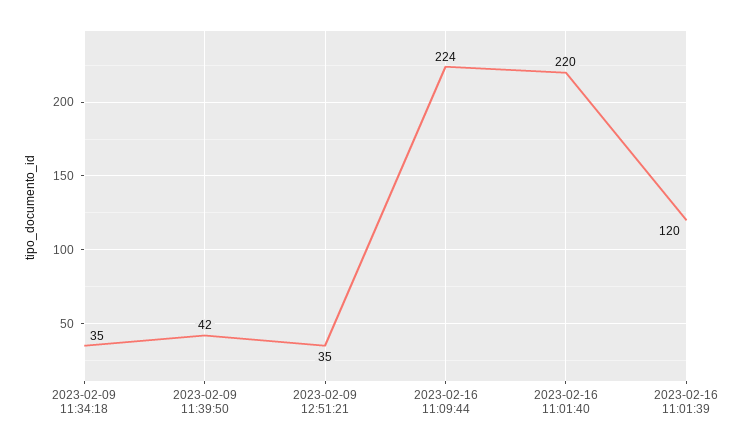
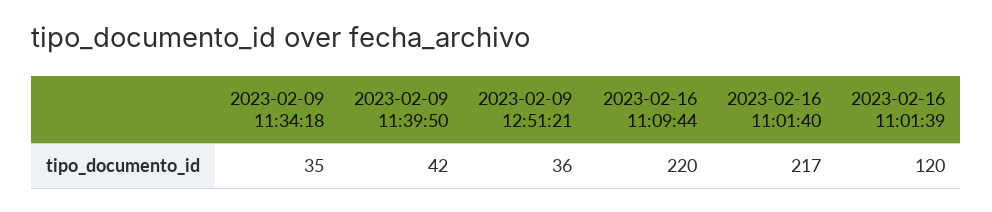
2023-02-09 12:51:21: 35 -> 36
2023-02-16 11:09:44: 224 -> 220
2023-02-16 11:01:40: 220 -> 217

